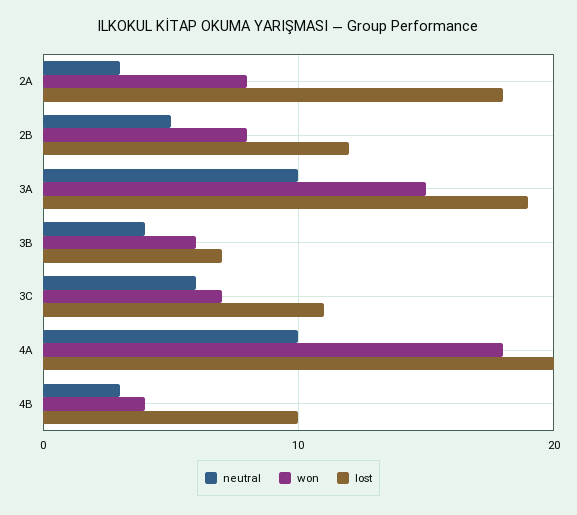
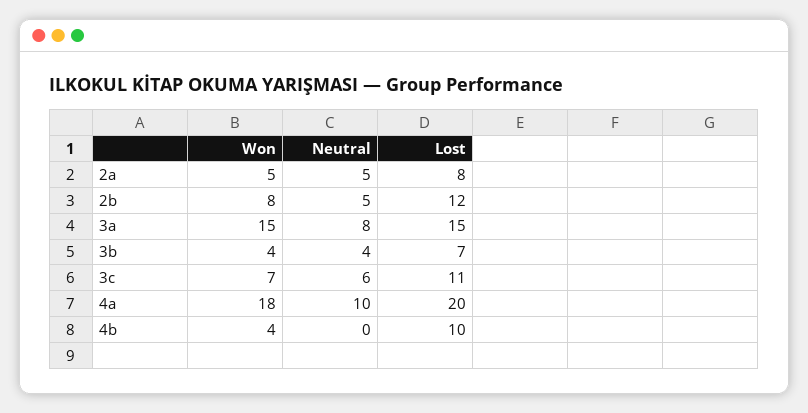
neutral, 2A: 3 -> 5
won, 2A: 8 -> 5
lost, 2A: 18 -> 8
neutral, 3A: 10 -> 8
lost, 3A: 19 -> 15
won, 3B: 6 -> 4
neutral, 4B: 3 -> 0

